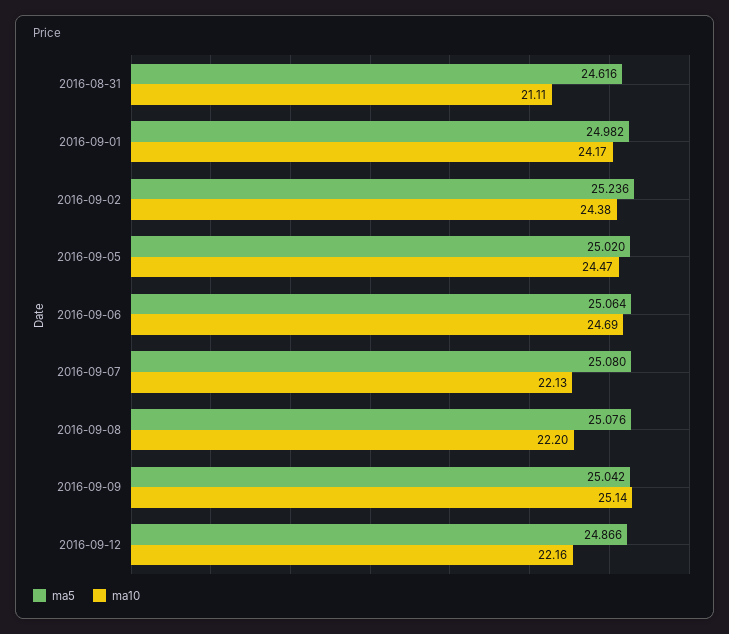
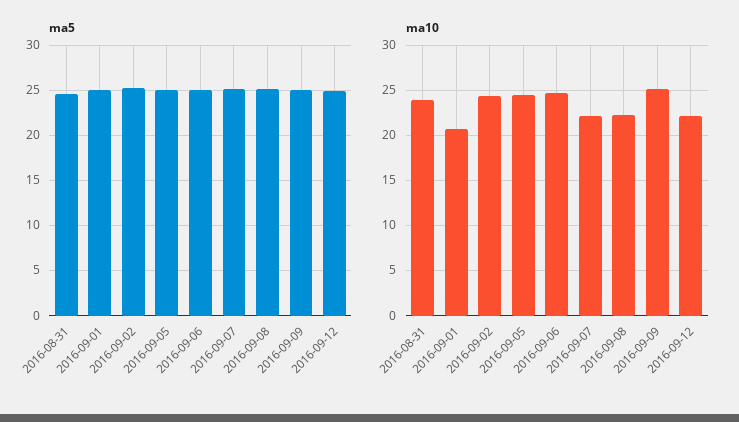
ma10, 2016-08-31: 21.11 -> 24
ma10, 2016-09-01: 24.17 -> 21

